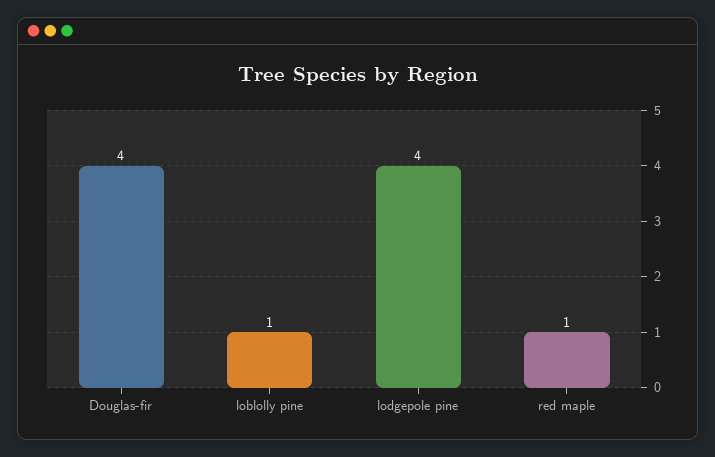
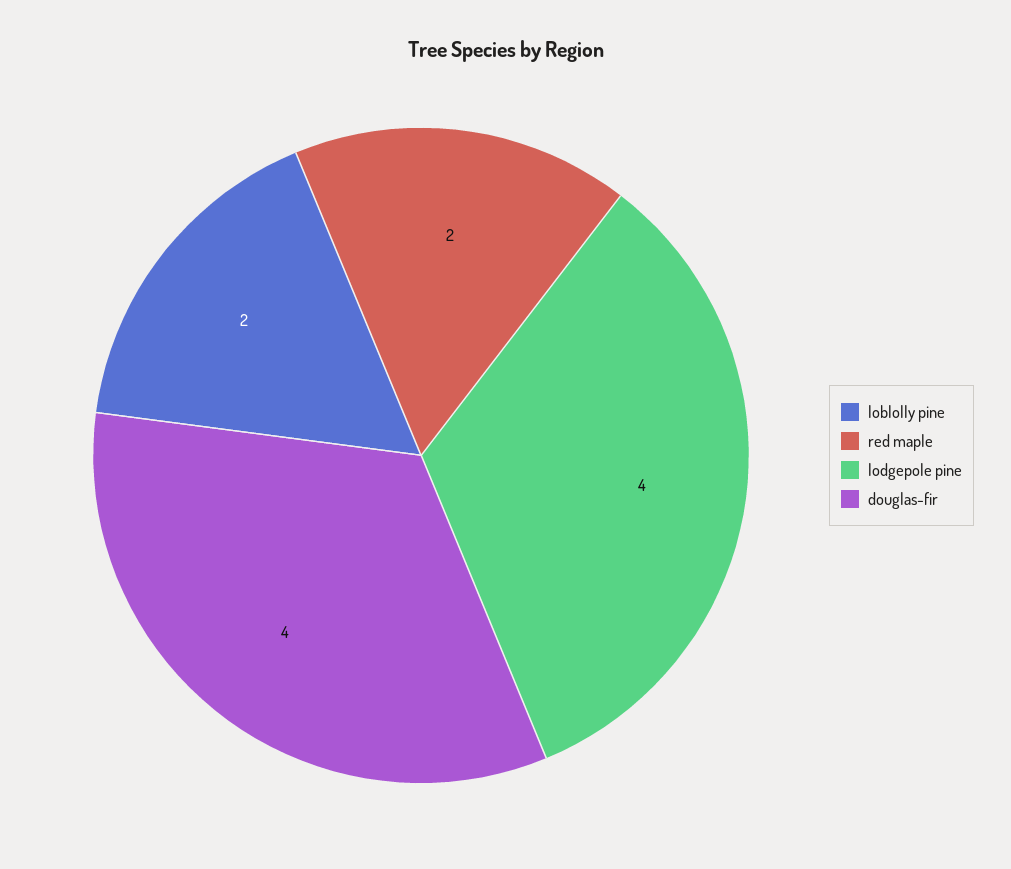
loblolly pine: 1 -> 2
red maple: 1 -> 2

